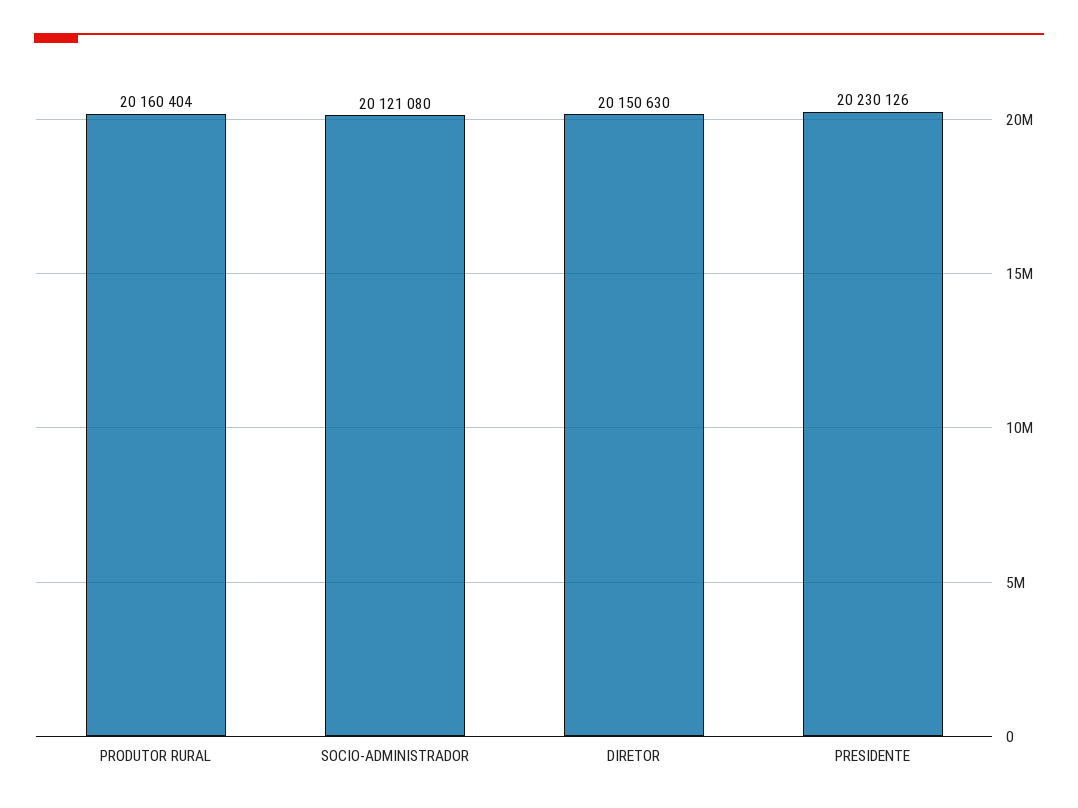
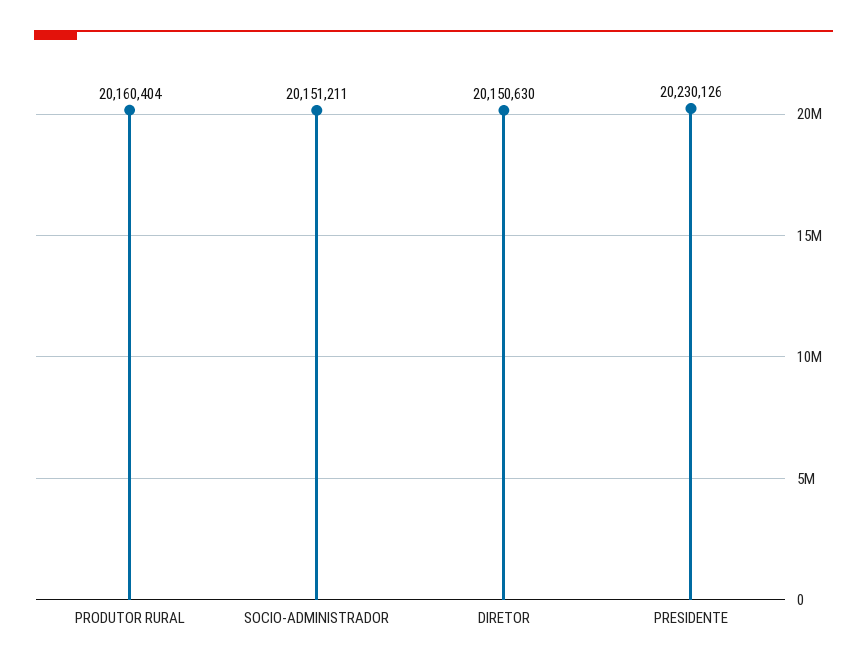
SOCIO-ADMINISTRADOR: 20121080 -> 20151211

